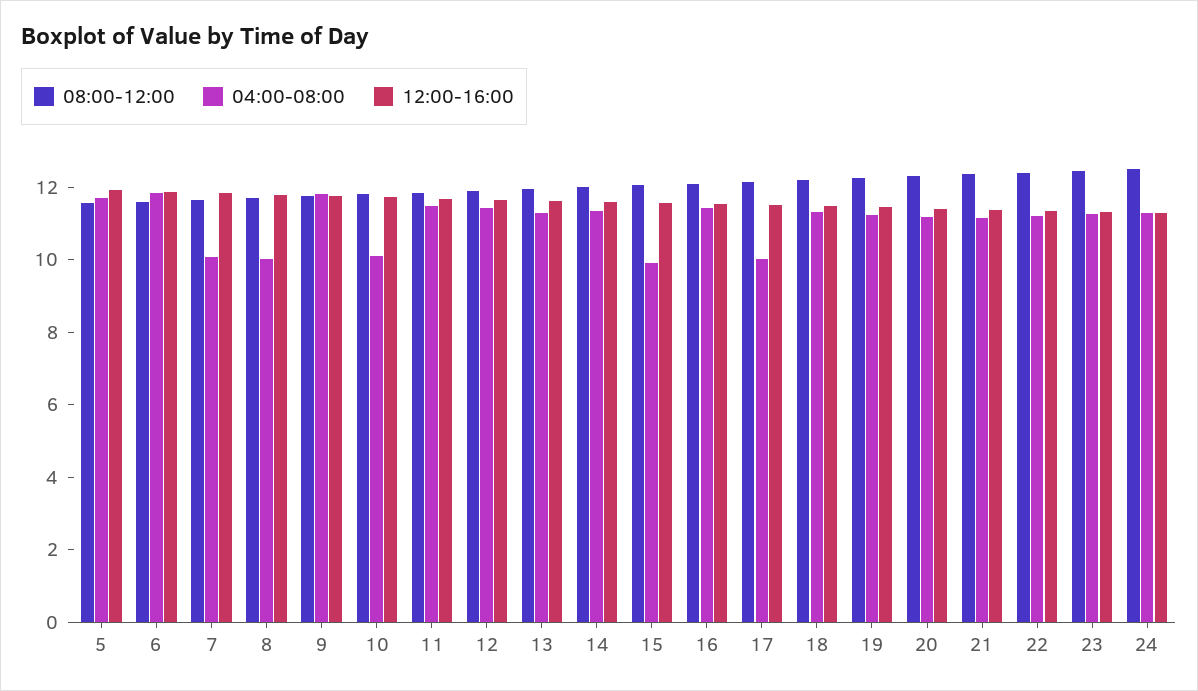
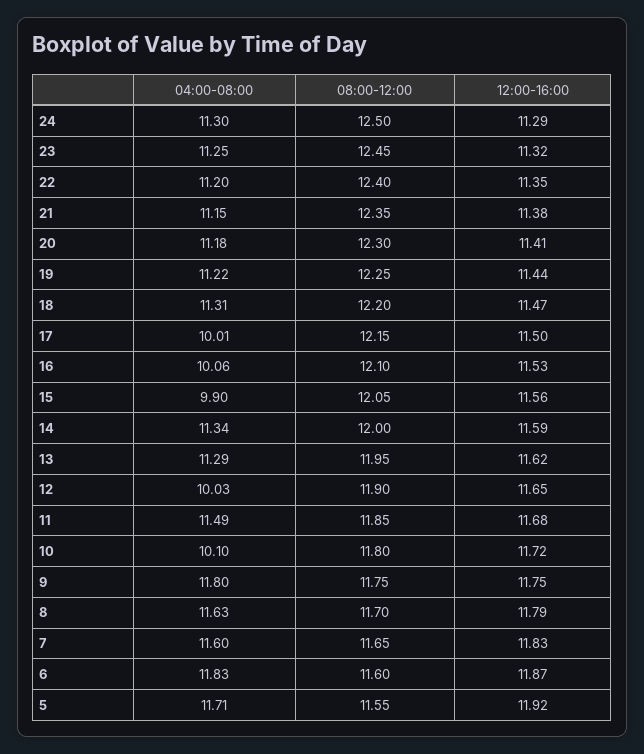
04:00-08:00, 7: 10 -> 11.6
04:00-08:00, 8: 10 -> 11.63
04:00-08:00, 12: 11.5 -> 10.03
04:00-08:00, 16: 11.5 -> 10.06

